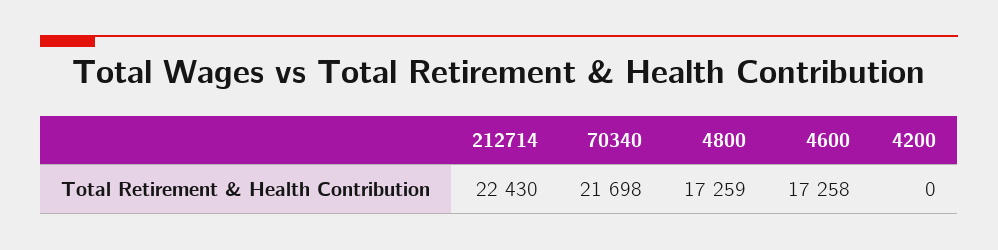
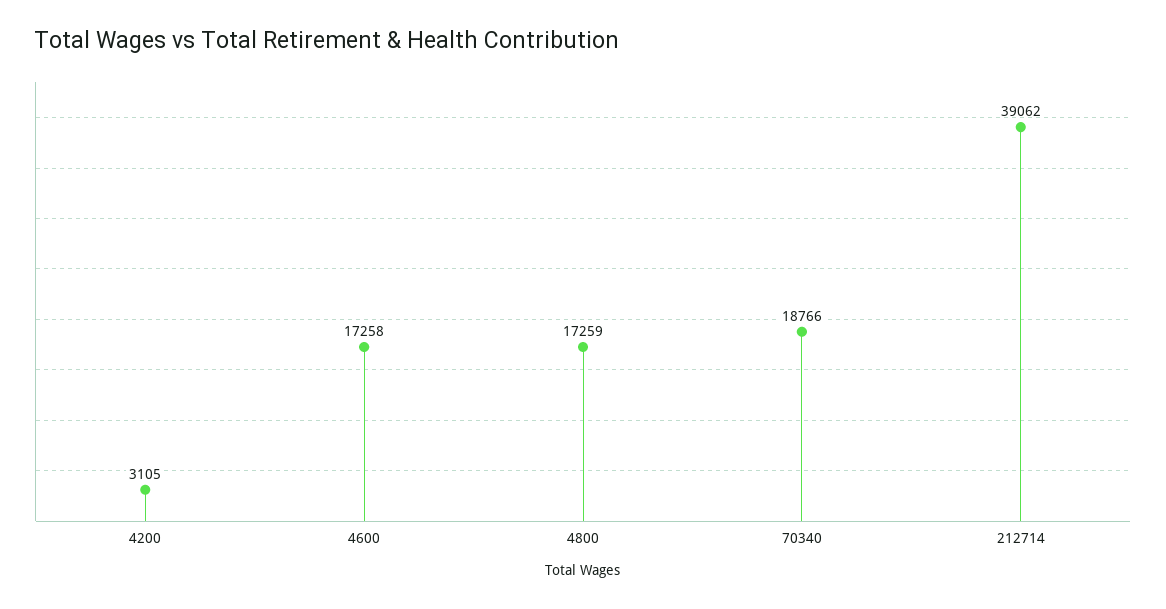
212714: 22430 -> 39062
70340: 21698 -> 18766
4200: 0 -> 3105

